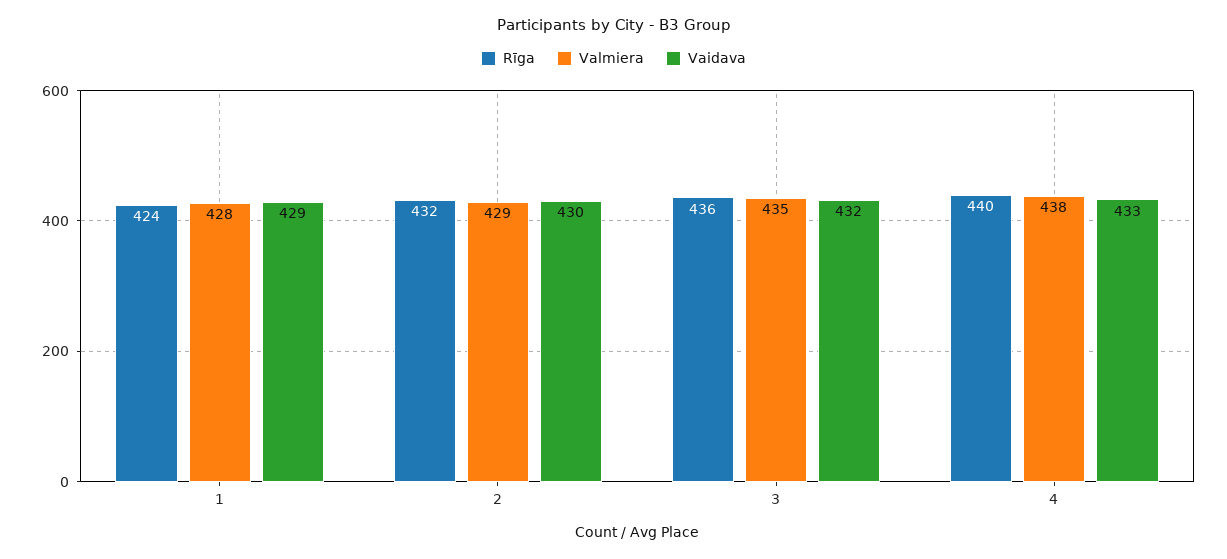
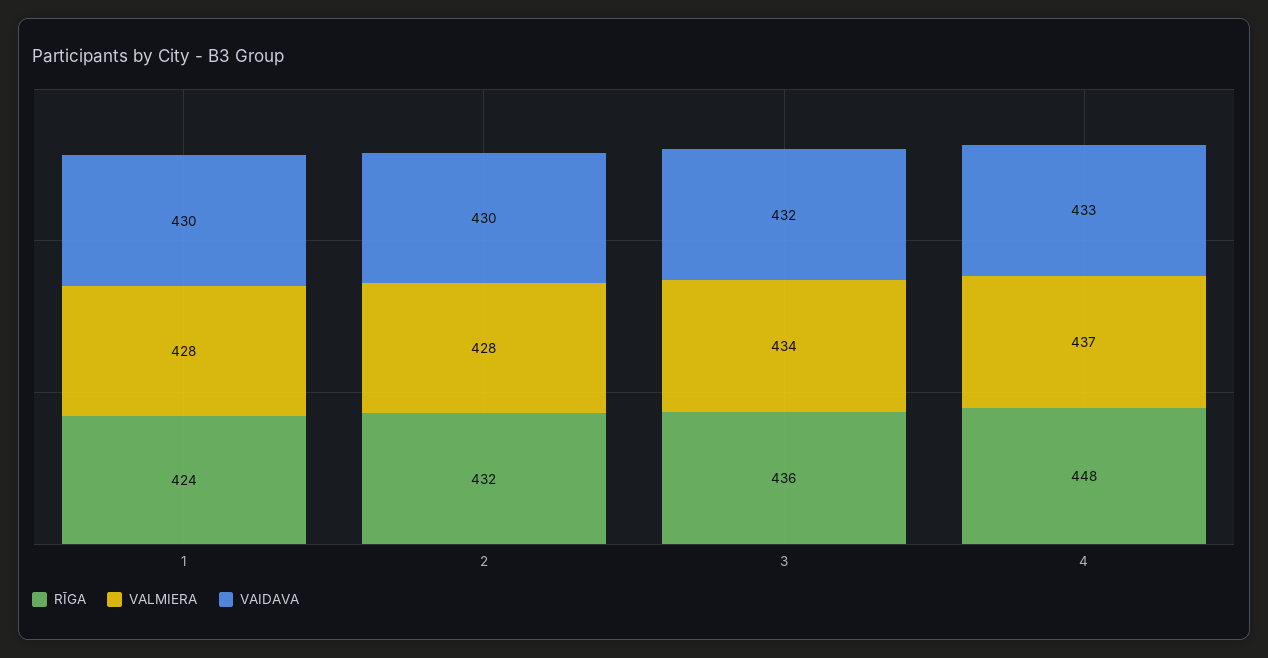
Vaidava, 1: 429 -> 430
Valmiera, 2: 429 -> 428
Valmiera, 3: 435 -> 434
Rīga, 4: 440 -> 448
Valmiera, 4: 438 -> 437

